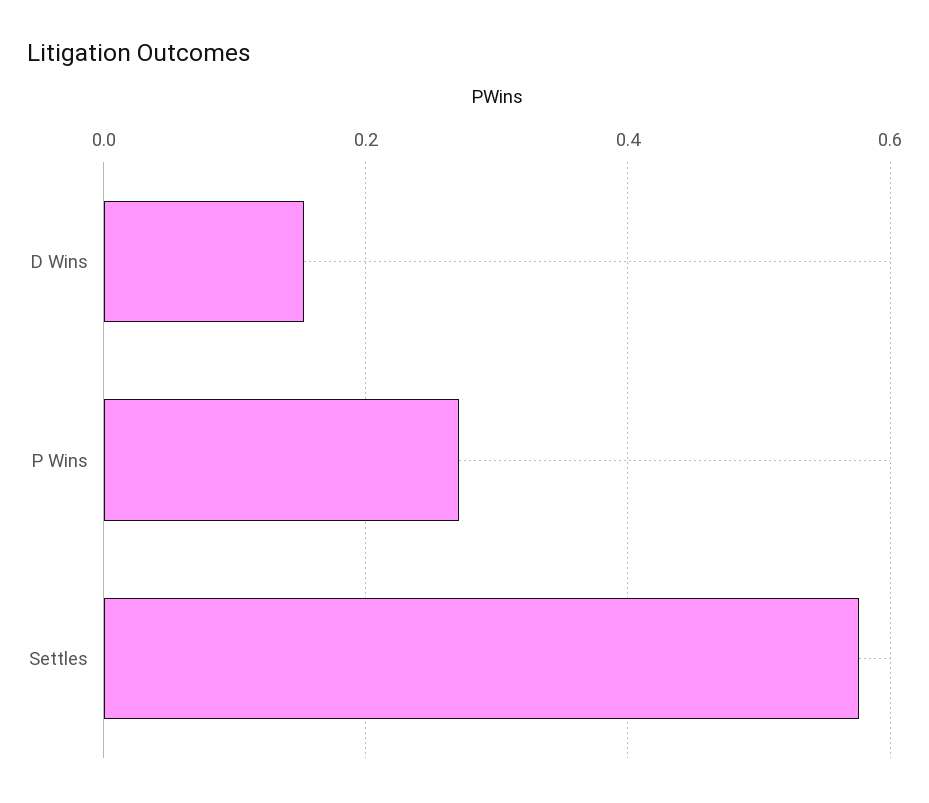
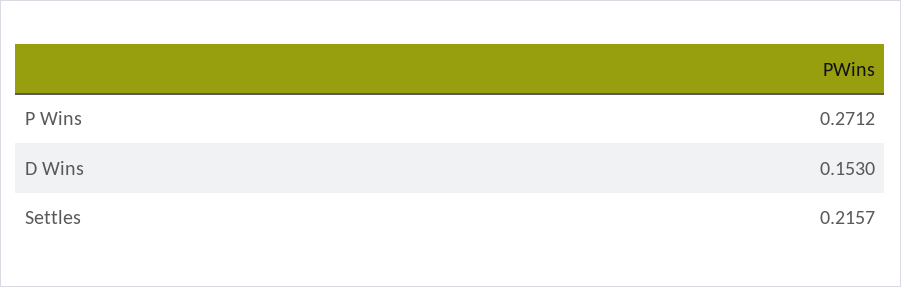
Settles: 0.58 -> 0.2157

